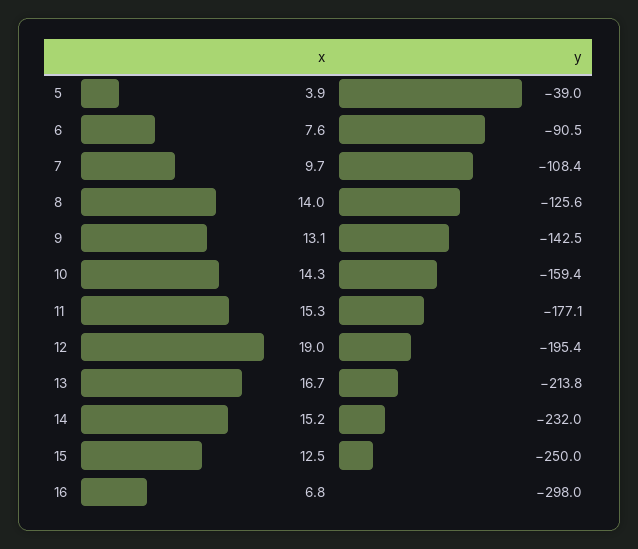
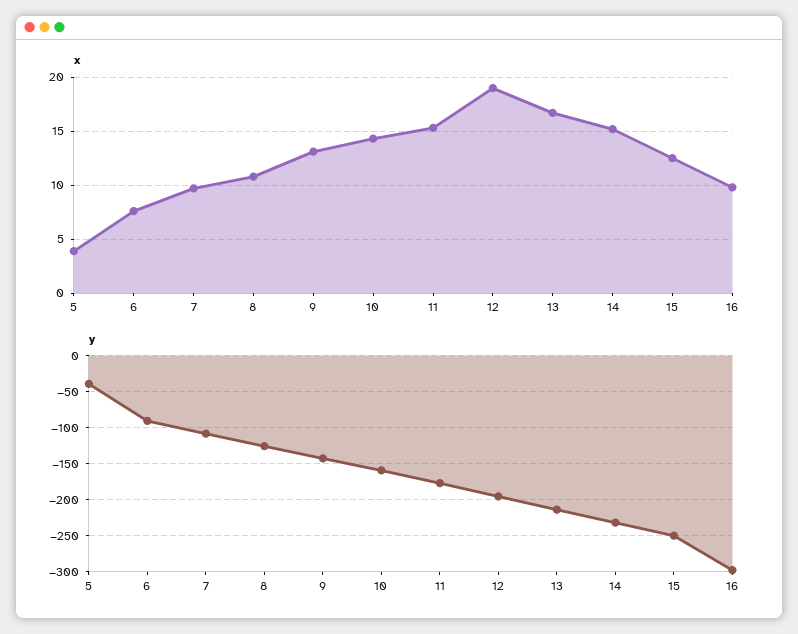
x, 8: 14 -> 11
x, 16: 6.8 -> 10

